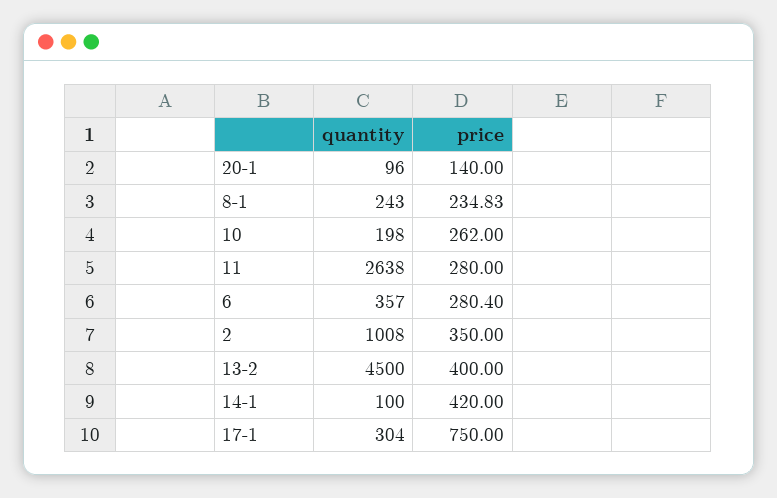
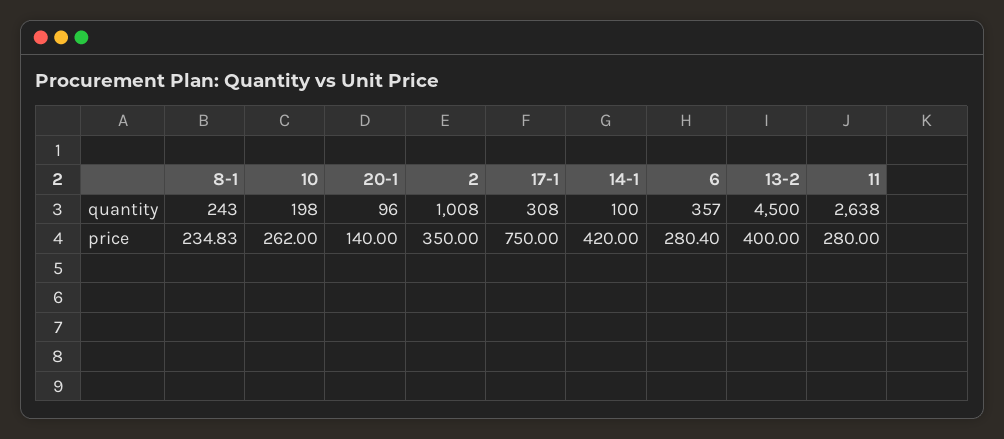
quantity, 17-1: 304 -> 308

